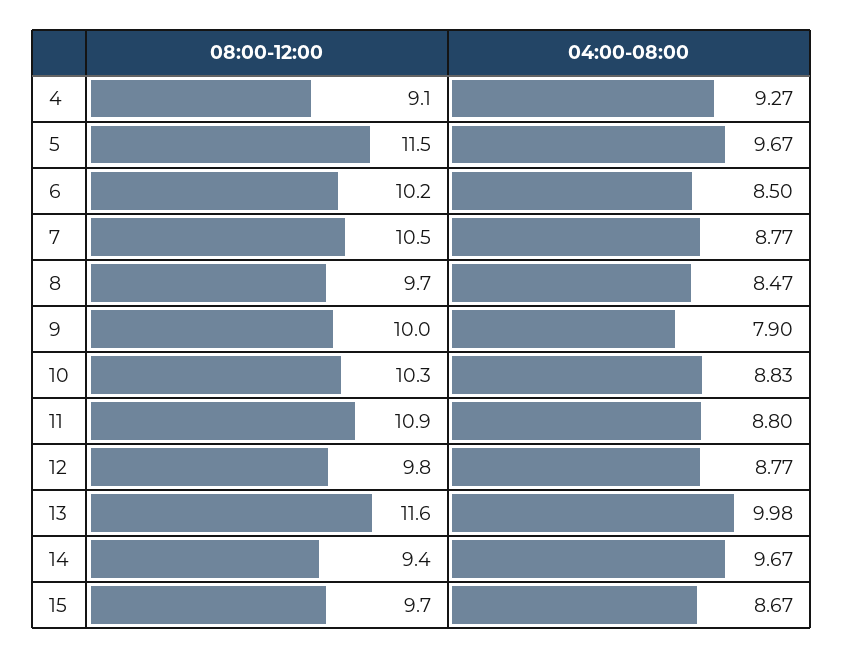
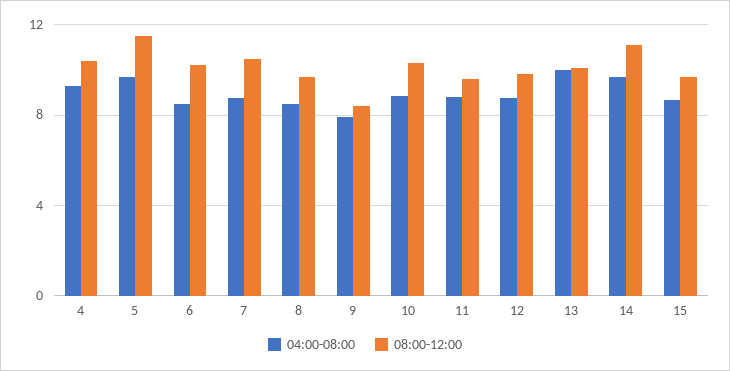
08:00-12:00, 4: 9.1 -> 10.5
08:00-12:00, 9: 10 -> 8.5
08:00-12:00, 11: 10.9 -> 9.5
08:00-12:00, 13: 11.6 -> 10
08:00-12:00, 14: 9.4 -> 11

